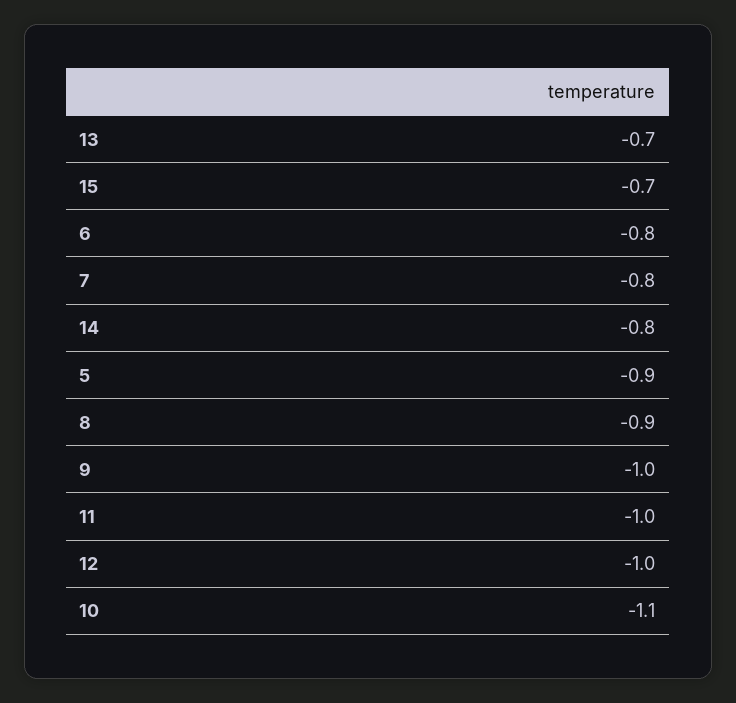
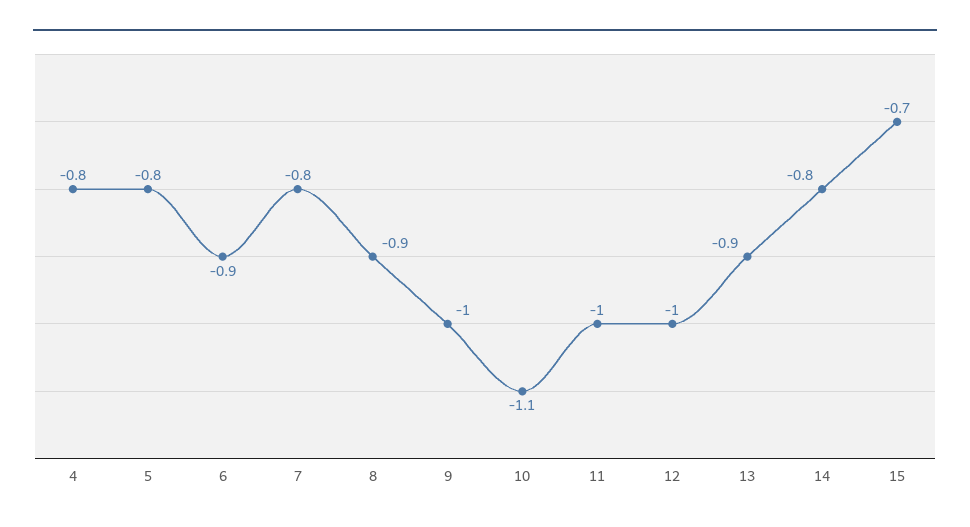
13: -0.7 -> -0.9
6: -0.8 -> -0.9
5: -0.9 -> -0.8
4: none -> -0.8

